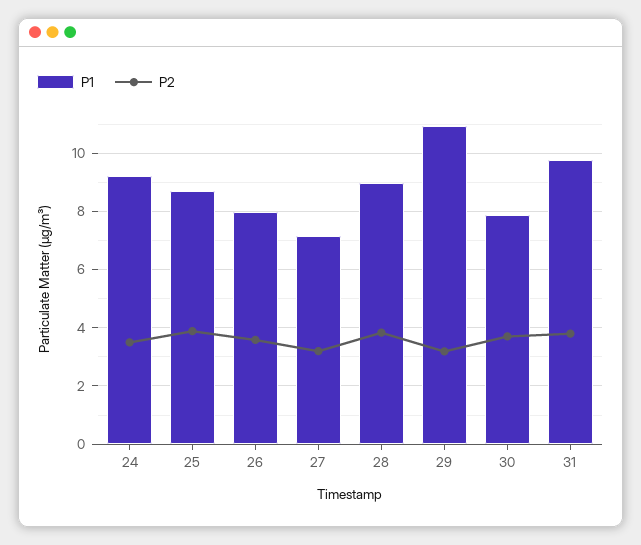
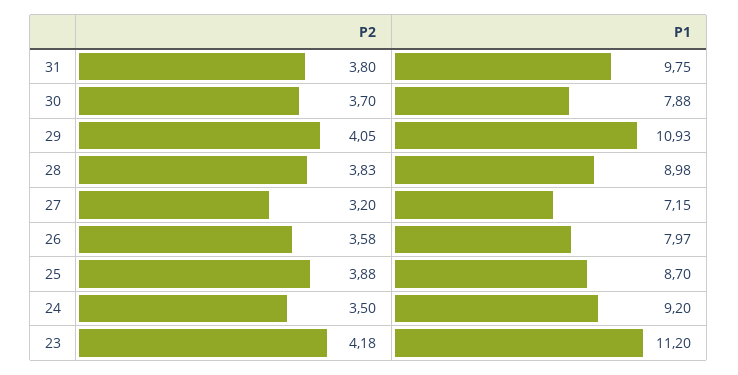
P2, 29: 3.25 -> 4.05
P2, 23: none -> 4.18
P1, 23: none -> 11.2

